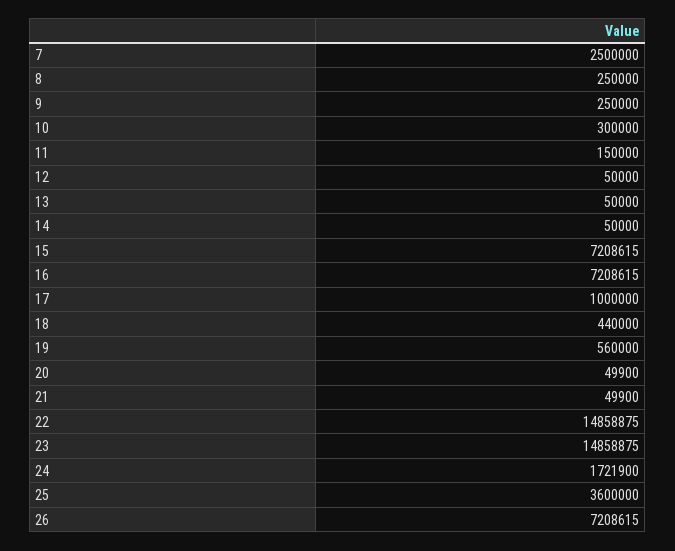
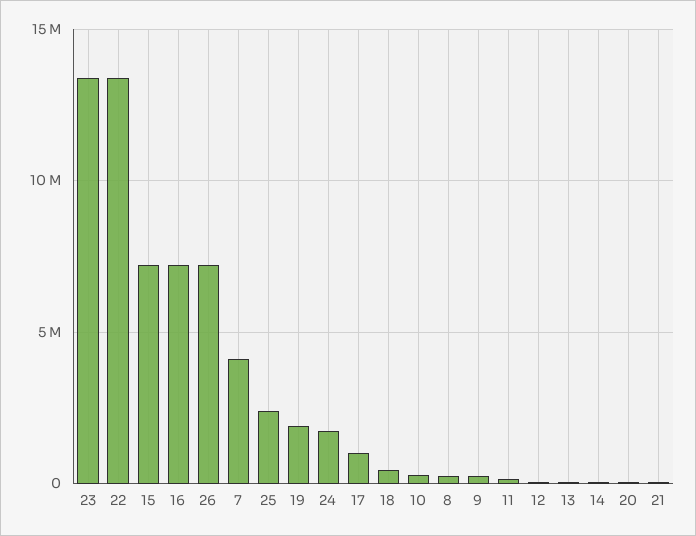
7: 2500000 -> 4000000
19: 560000 -> 2000000
22: 14858875 -> 13500000
23: 14858875 -> 13500000
25: 3600000 -> 2500000

